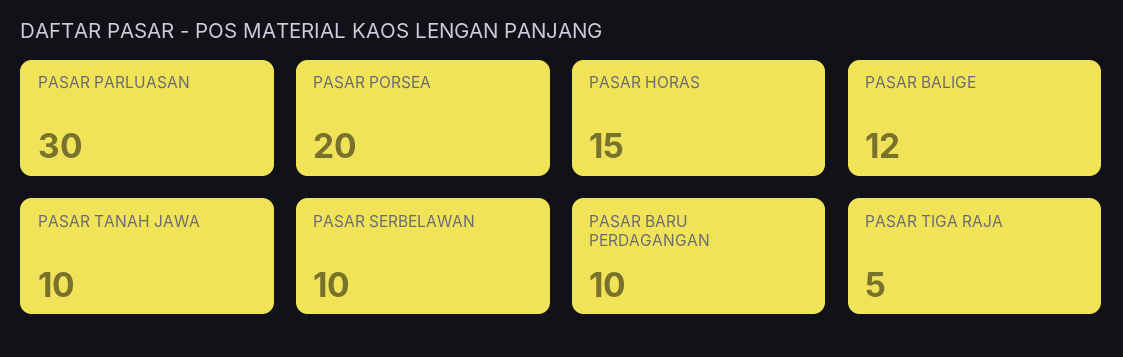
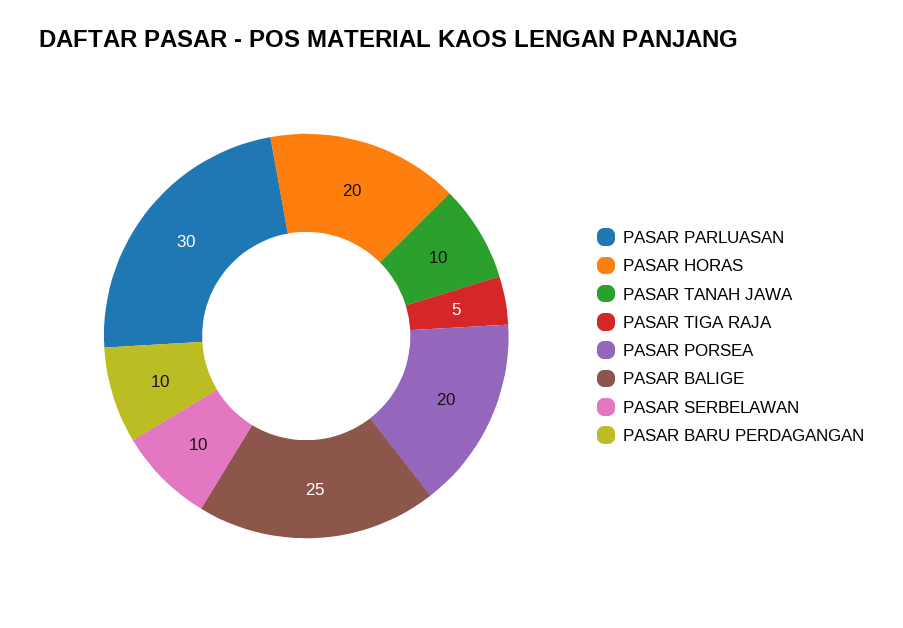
PASAR HORAS: 15 -> 20
PASAR BALIGE: 12 -> 25

